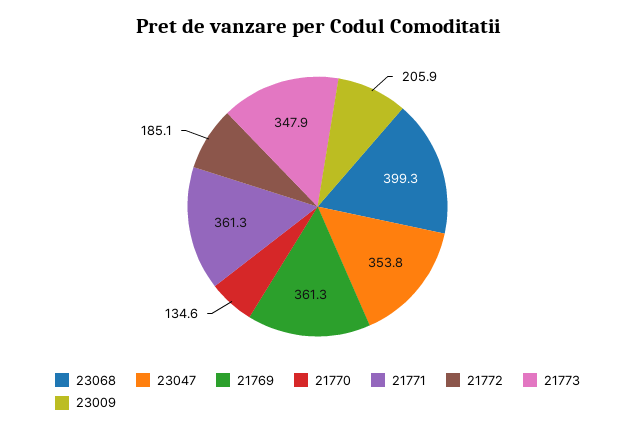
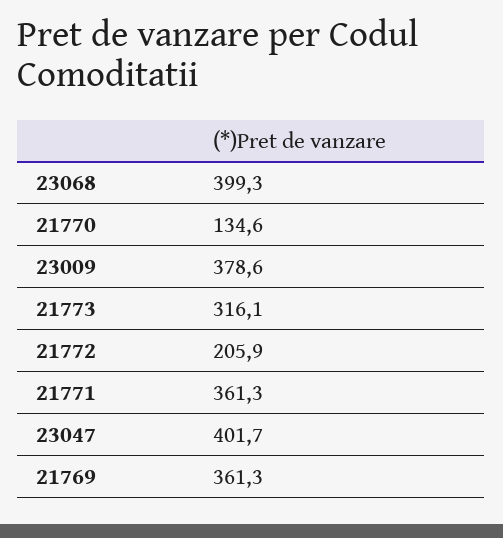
23047: 353.8 -> 401.7
21772: 185.1 -> 205.9
21773: 347.9 -> 316.1
23009: 205.9 -> 378.6

